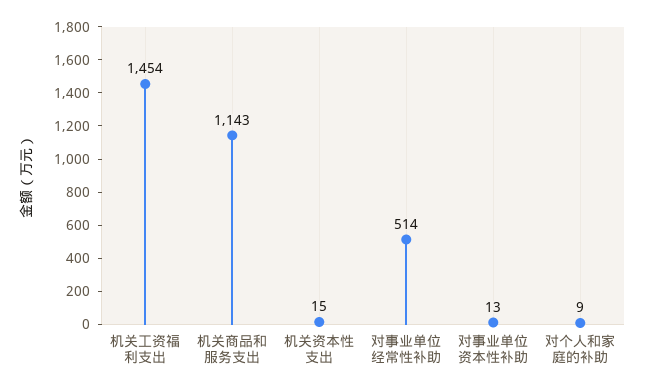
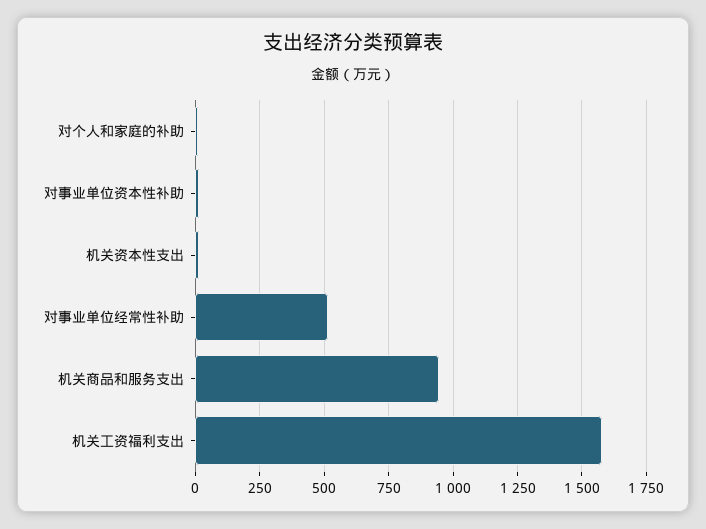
机关工资福利支出: 1454 -> 1575
机关商品和服务支出: 1143 -> 950

